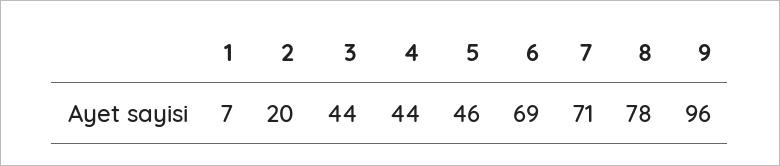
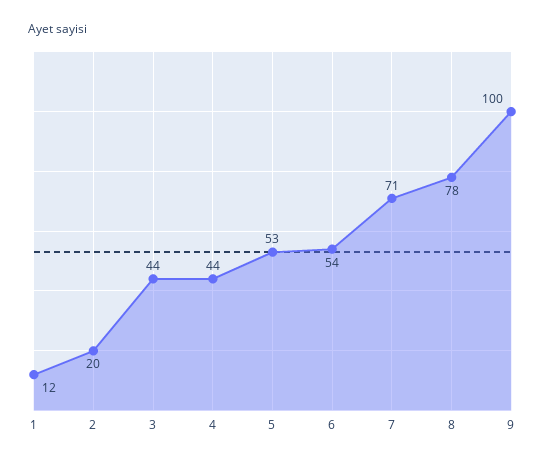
1: 7 -> 12
5: 46 -> 53
6: 69 -> 54
9: 96 -> 100

